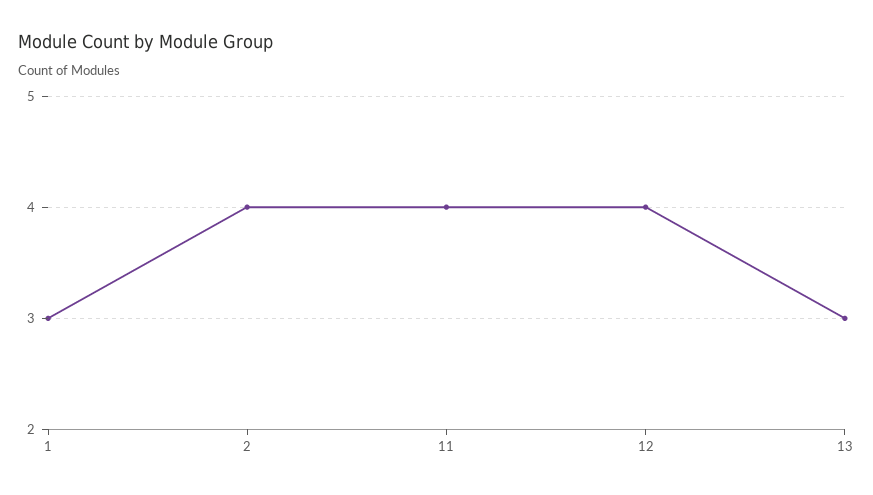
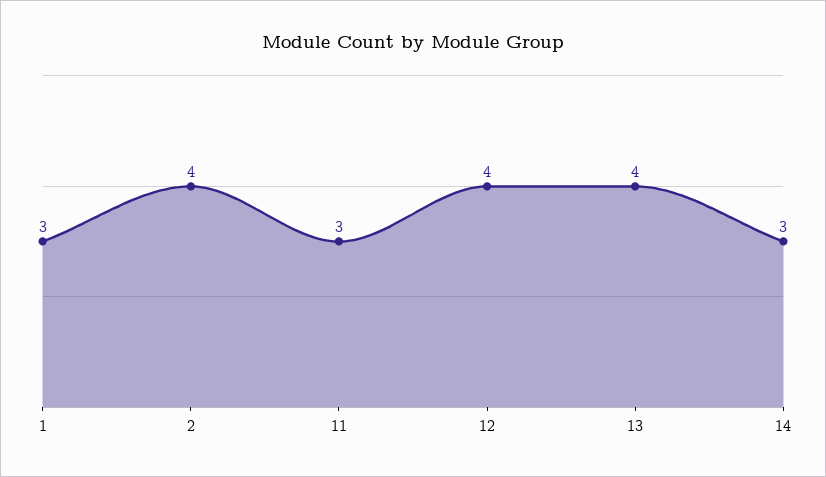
11: 4 -> 3
13: 3 -> 4
14: none -> 3

